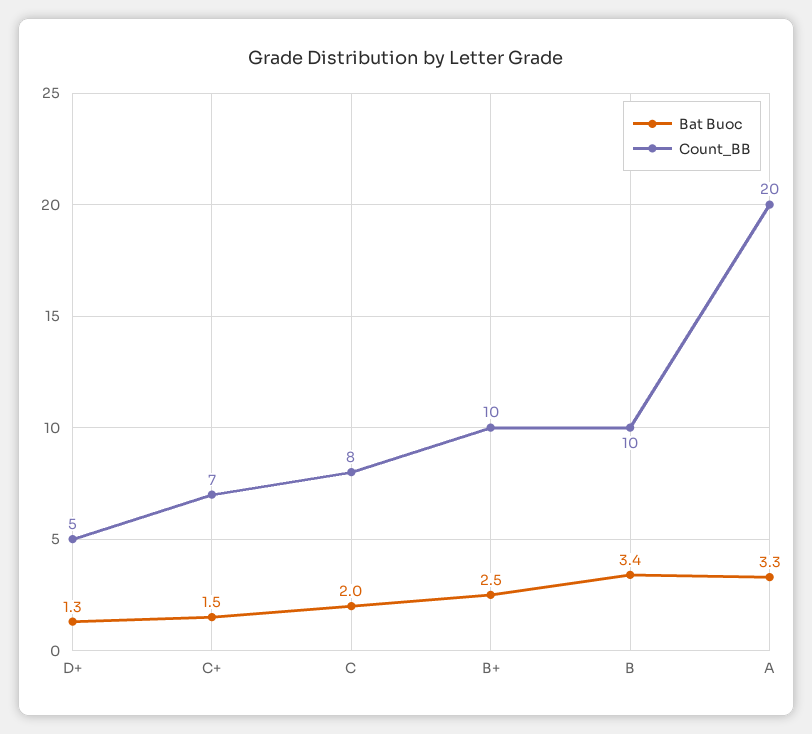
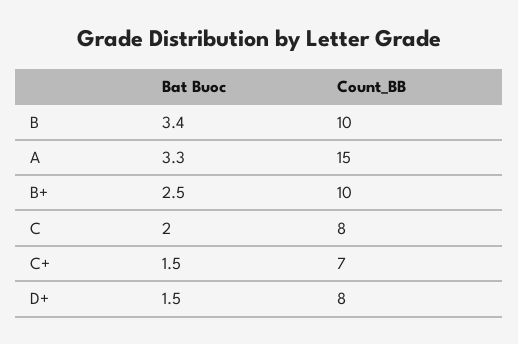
Bat Buoc, D+: 1.3 -> 1.5
Count_BB, D+: 5 -> 8
Count_BB, A: 20 -> 15

